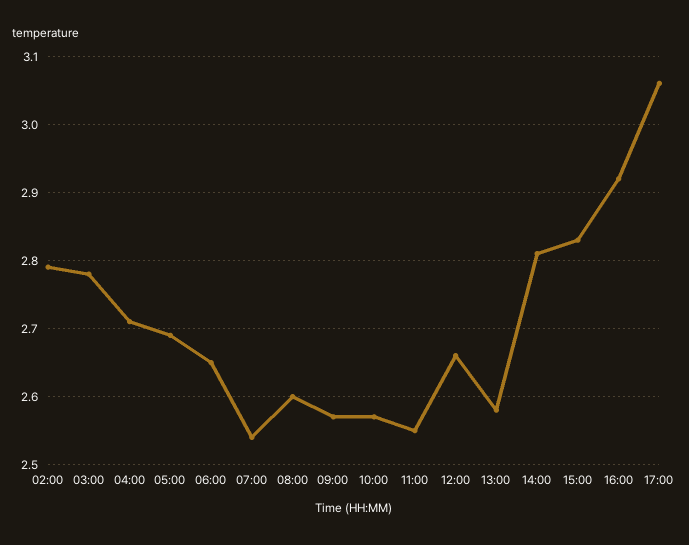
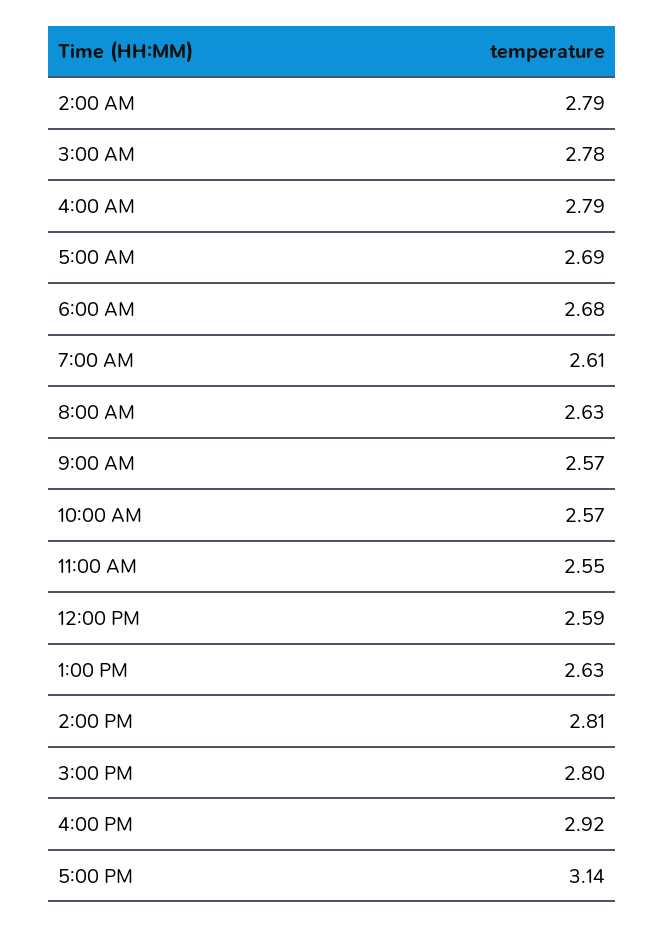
04:00: 2.71 -> 2.79
06:00: 2.65 -> 2.68
07:00: 2.54 -> 2.61
08:00: 2.6 -> 2.63
12:00: 2.66 -> 2.59
13:00: 2.58 -> 2.63
15:00: 2.83 -> 2.8
17:00: 3.06 -> 3.14

